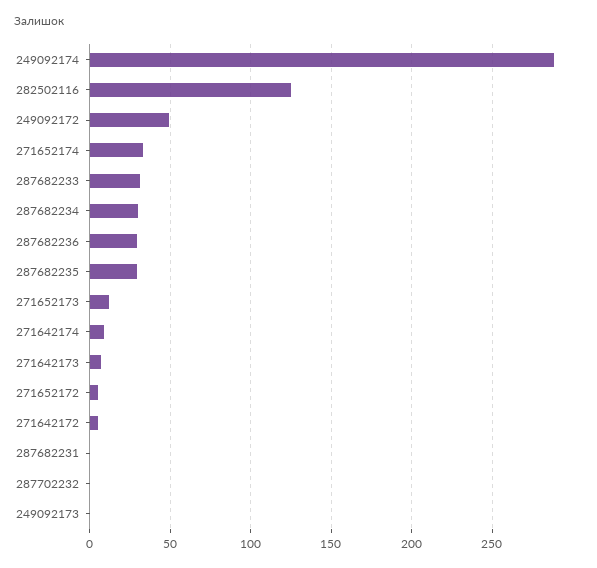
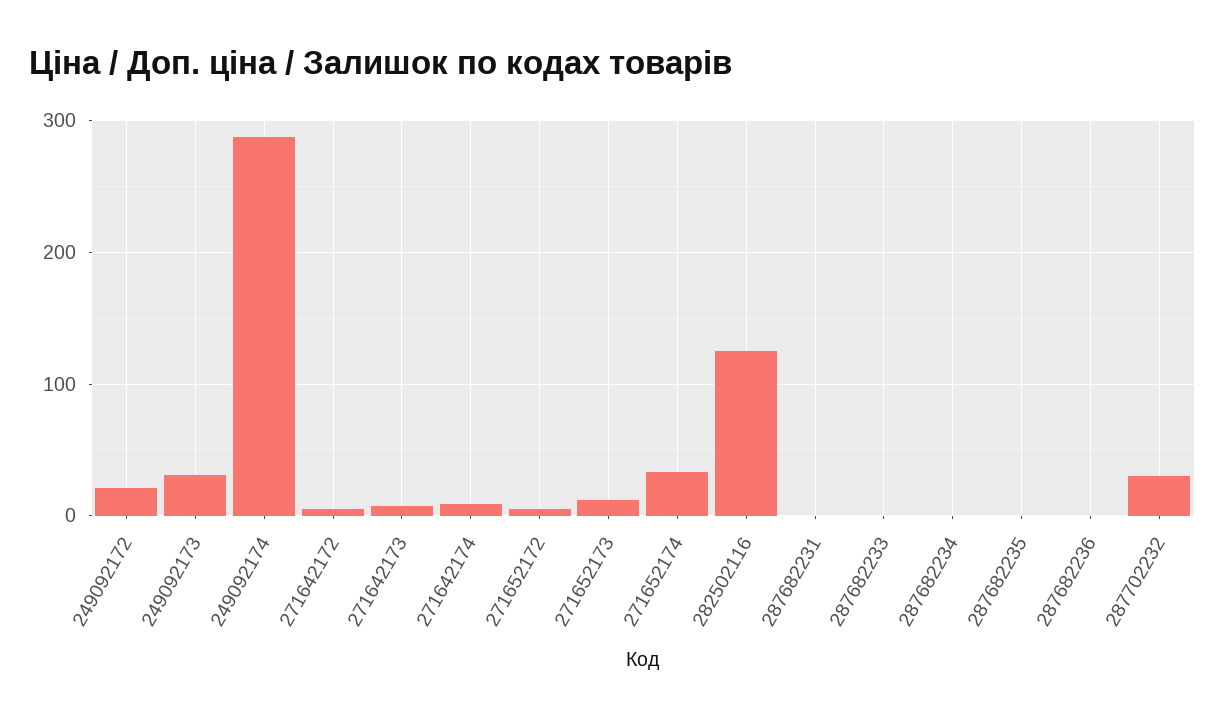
249092172: 50 -> 20
287682233: 30 -> 0
287682234: 30 -> 0
287682236: 30 -> 0
287682235: 30 -> 0
287702232: 0 -> 30
249092173: 0 -> 30

